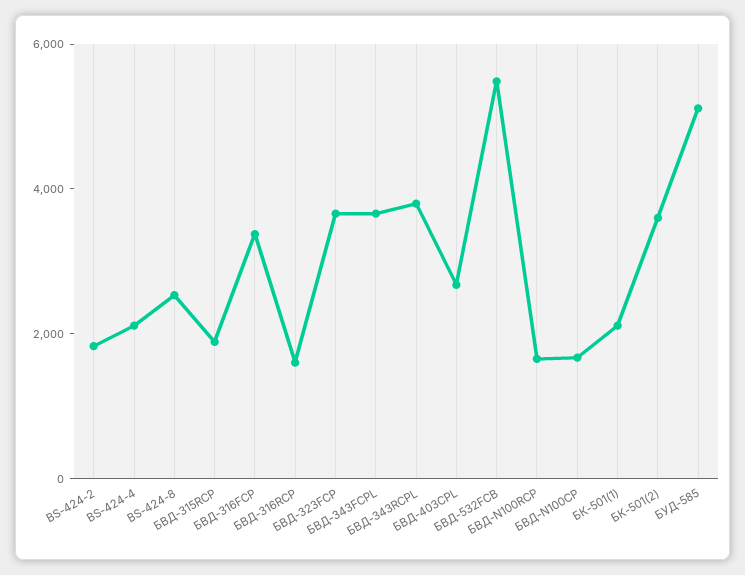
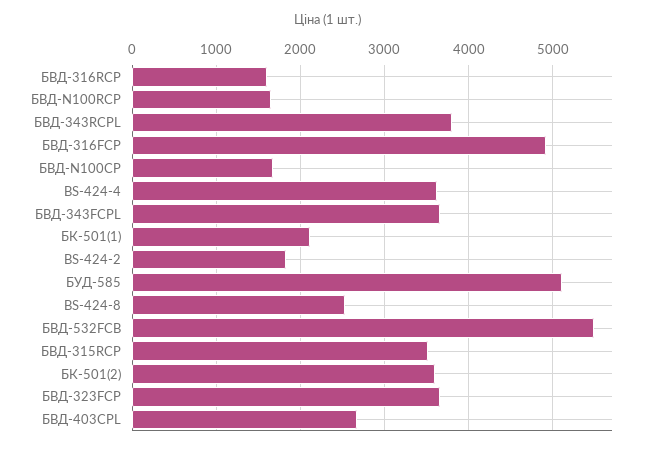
BS-424-4: 2000 -> 3600
БВД-315RCP: 2000 -> 3500
БВД-316FCP: 3500 -> 4900

